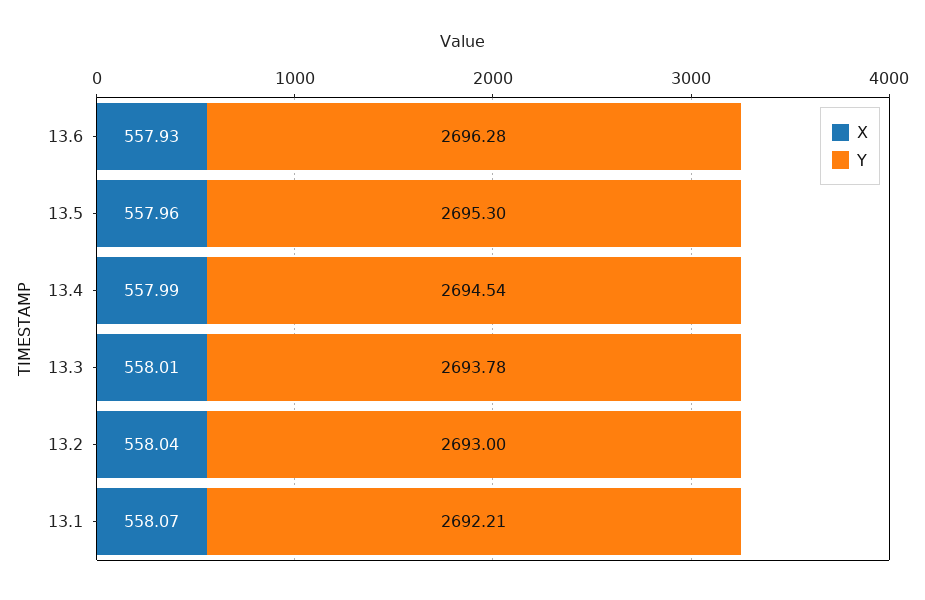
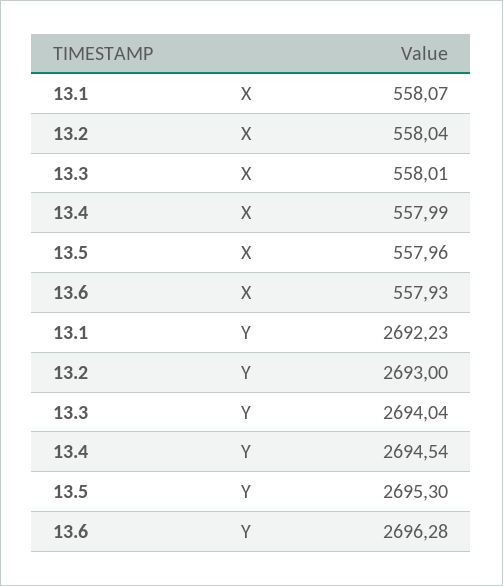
Y, 13.3: 2693.78 -> 2694.04
Y, 13.1: 2692.21 -> 2692.23

